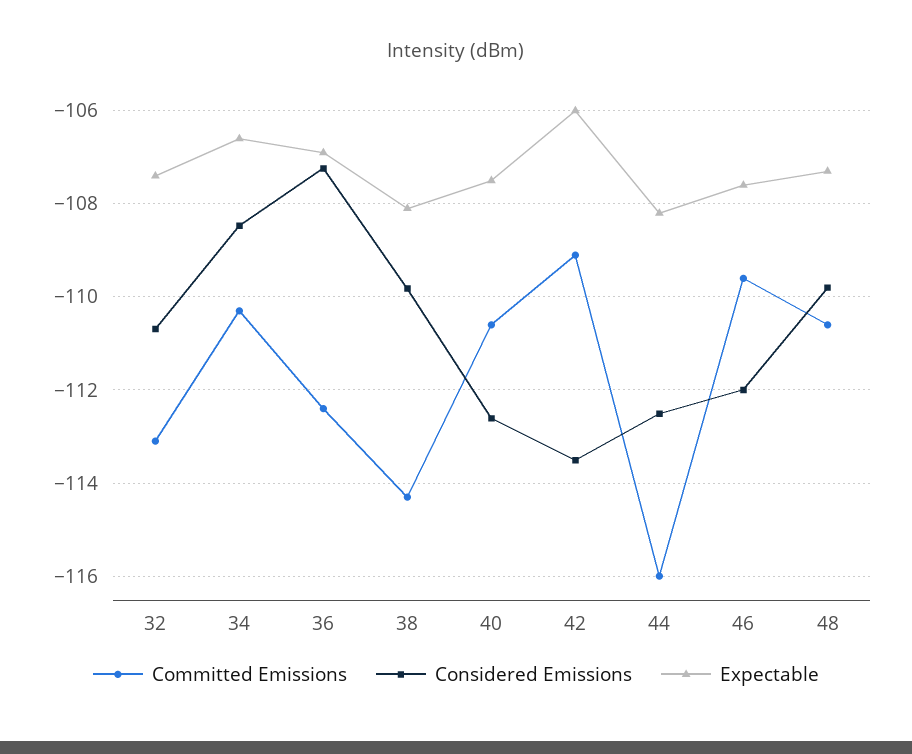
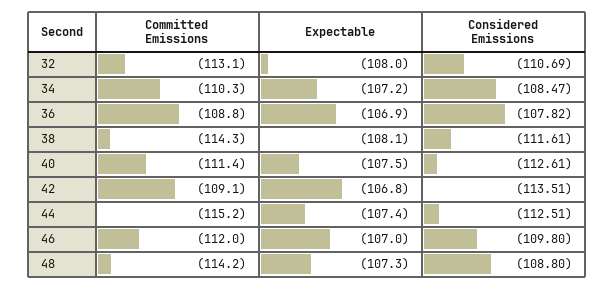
Expectable, 32: -107.4 -> -108
Expectable, 34: -106.6 -> -107.2
Committed Emissions, 36: -112.4 -> -108.8
Considered Emissions, 36: -107.2 -> -107.82
Considered Emissions, 38: -109.8 -> -111.61
Committed Emissions, 40: -110.6 -> -111.4
Expectable, 42: -106 -> -106.8
Committed Emissions, 44: -116 -> -115.2
Expectable, 44: -108.2 -> -107.4
Committed Emissions, 46: -109.6 -> -112
Considered Emissions, 46: -112 -> -109.8
Expectable, 46: -107.6 -> -107
Committed Emissions, 48: -110.6 -> -114.2
Considered Emissions, 48: -109.8 -> -108.8

